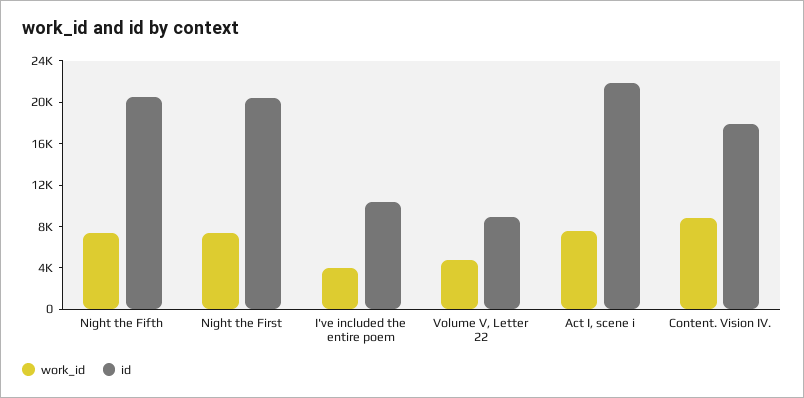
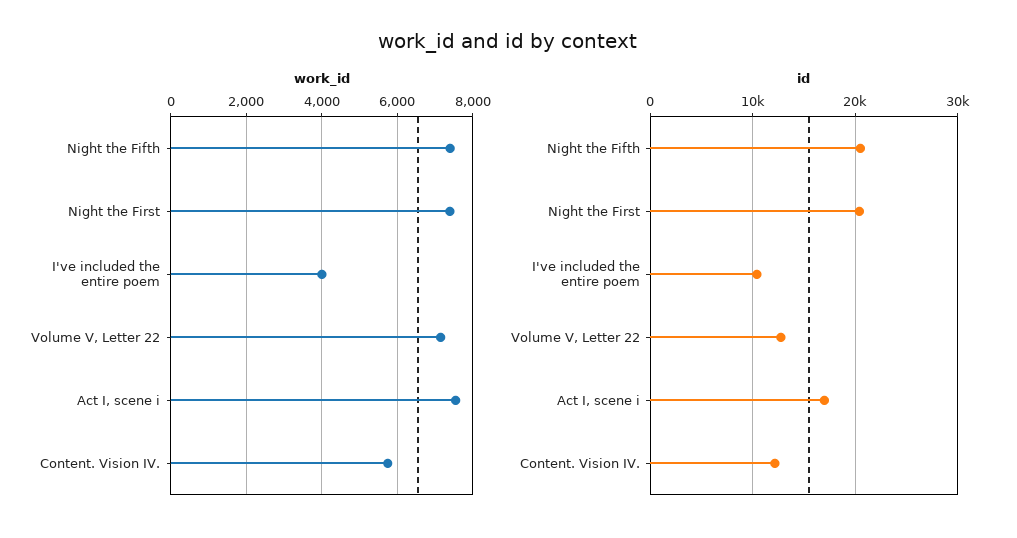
work_id, Volume V, Letter 22: 5000 -> 7200
id, Volume V, Letter 22: 9000 -> 13000
id, Act I, scene i: 22000 -> 17000
work_id, Content. Vision IV.: 9000 -> 5800
id, Content. Vision IV.: 18000 -> 12000

